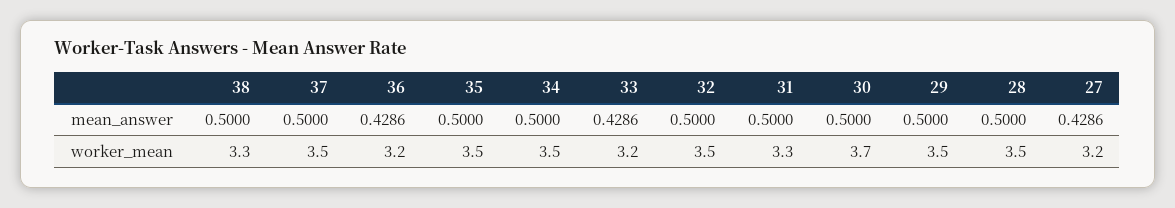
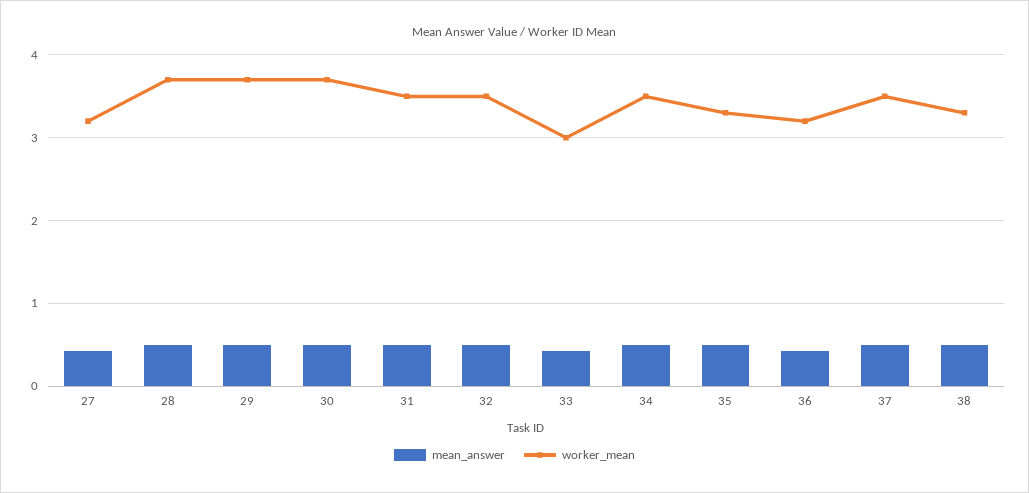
worker_mean, 35: 3.5 -> 3.3
worker_mean, 33: 3.2 -> 3
worker_mean, 31: 3.3 -> 3.5
worker_mean, 29: 3.5 -> 3.7
worker_mean, 28: 3.5 -> 3.7

